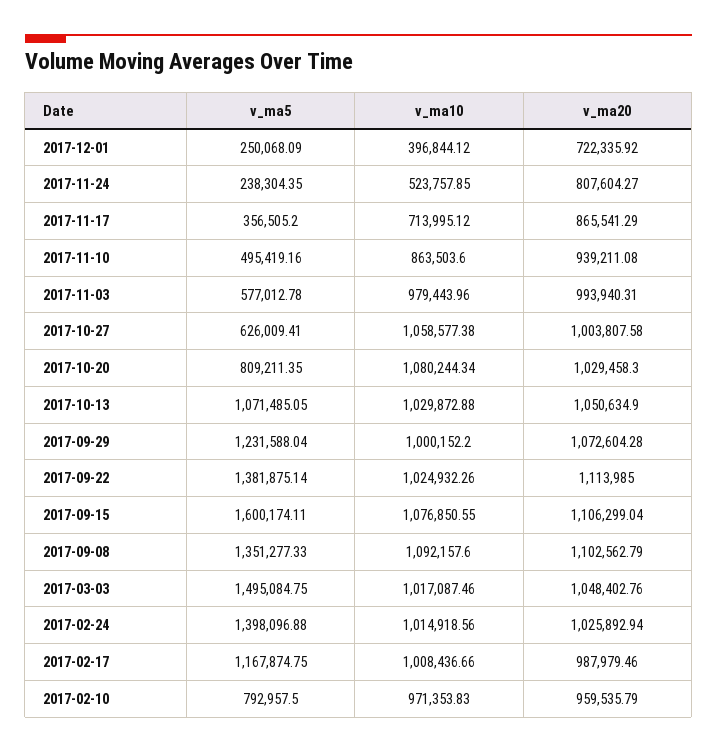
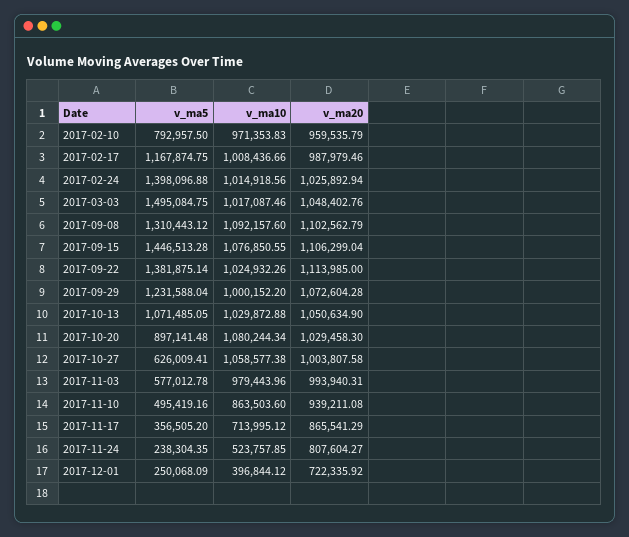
v_ma5, 2017-10-20: 809211.35 -> 897141.48
v_ma5, 2017-09-15: 1600174.11 -> 1446513.28
v_ma5, 2017-09-08: 1351277.33 -> 1310443.12

